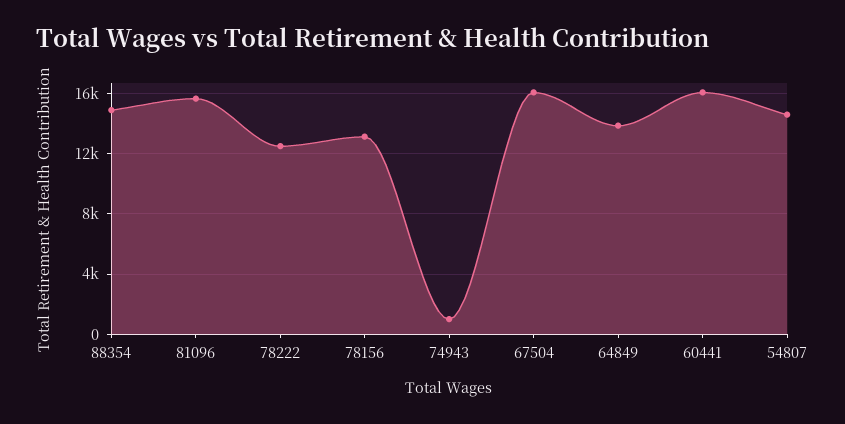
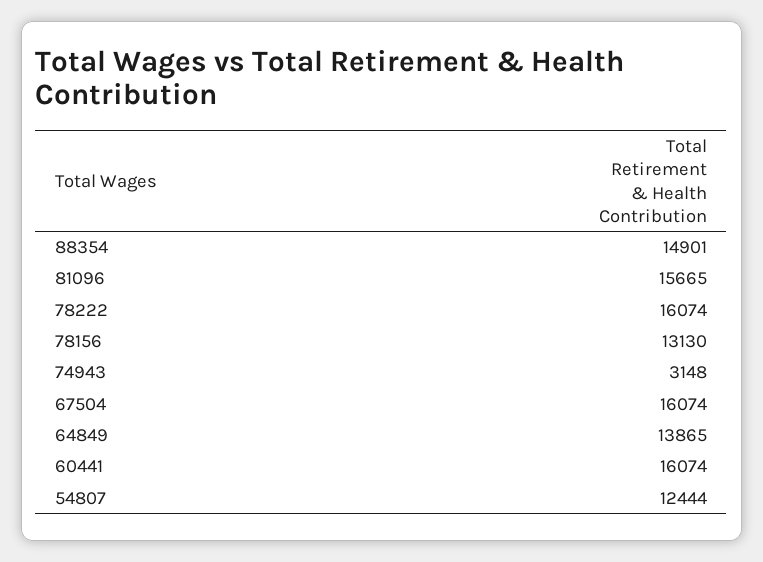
78222: 12500 -> 16074
74943: 1000 -> 3148
54807: 14500 -> 12444

